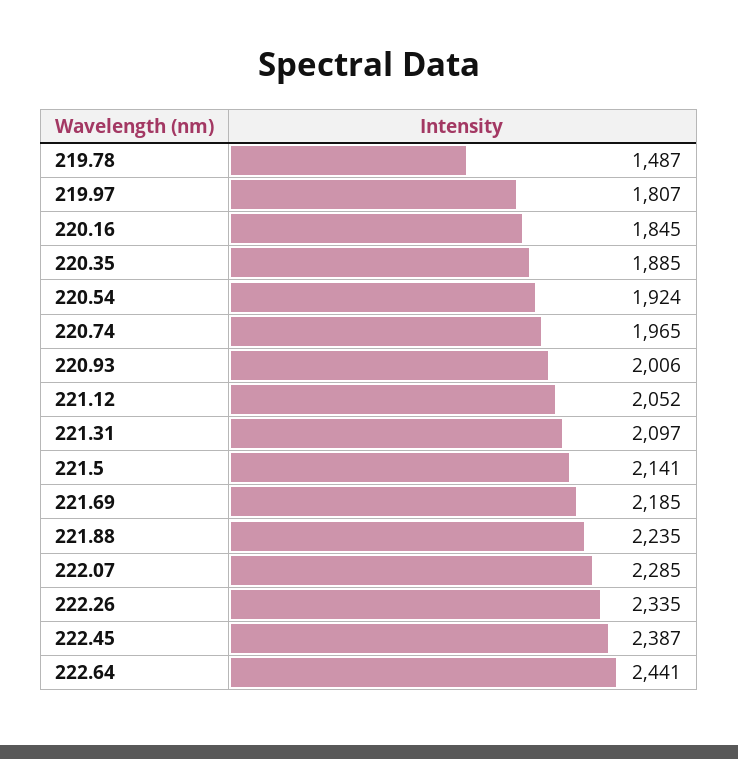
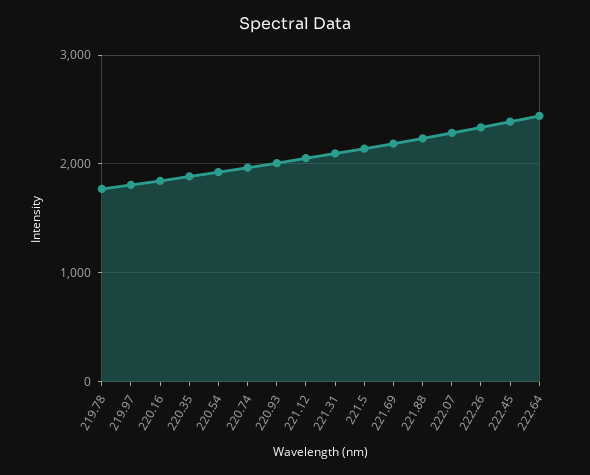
219.78: 1487 -> 1800

